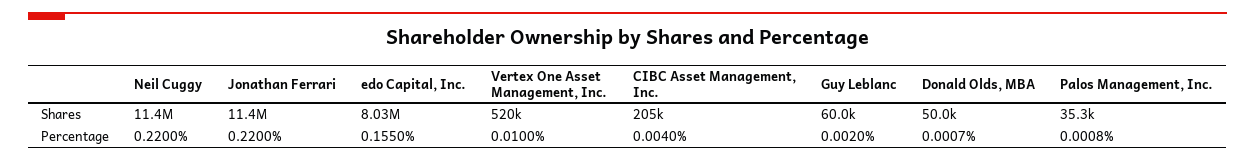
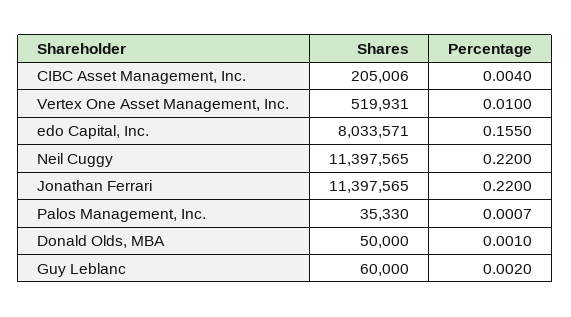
Donald Olds, MBA, Percentage: 0.0007 -> 0.001
Palos Management, Inc., Percentage: 0.0008 -> 0.0007

